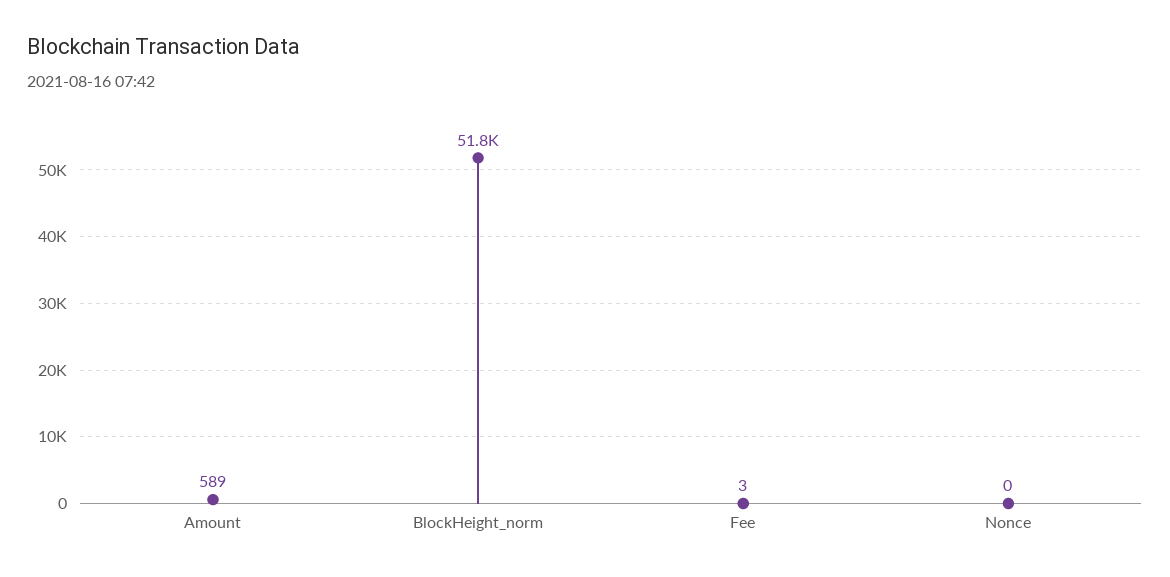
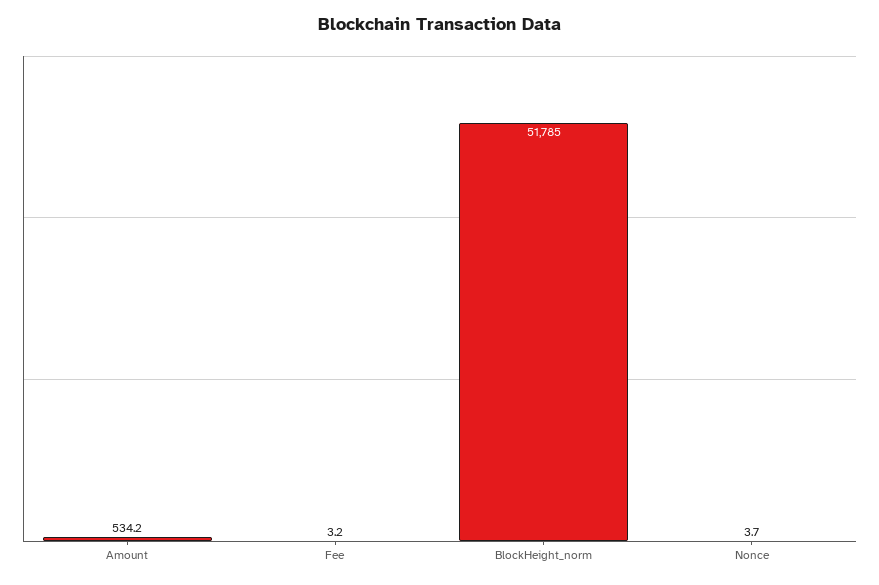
Amount: 589 -> 534.2
Nonce: 0 -> 3.7

